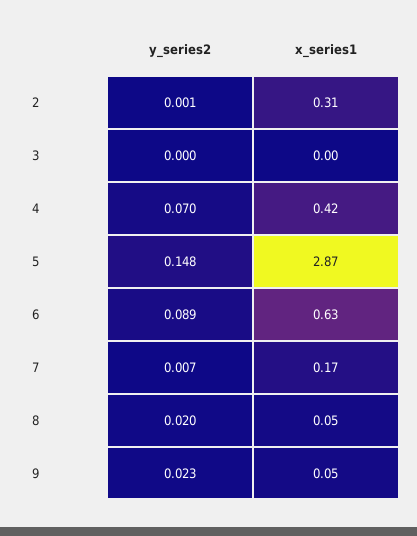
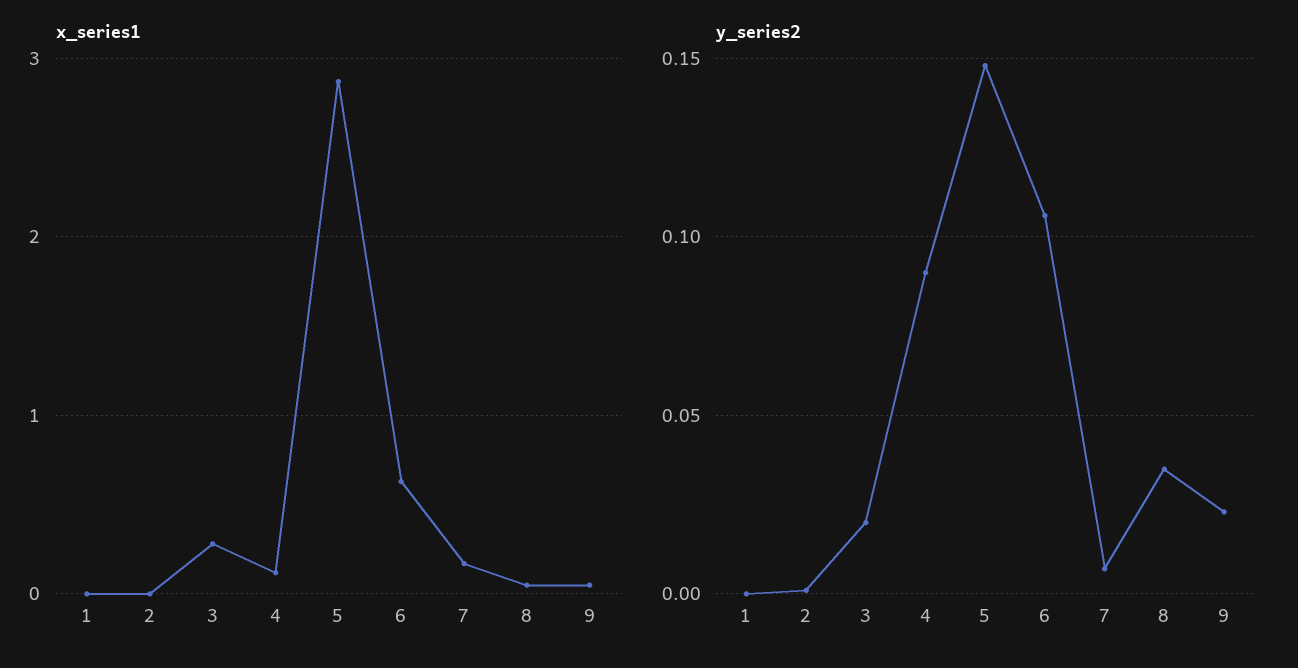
x_series1, 2: 0.31 -> 0
y_series2, 3: 0 -> 0.02
x_series1, 3: 0 -> 0.3
y_series2, 4: 0.07 -> 0.09
x_series1, 4: 0.42 -> 0.1
y_series2, 6: 0.089 -> 0.105
y_series2, 8: 0.02 -> 0.035
x_series1, 1: none -> 0
y_series2, 1: none -> 0

